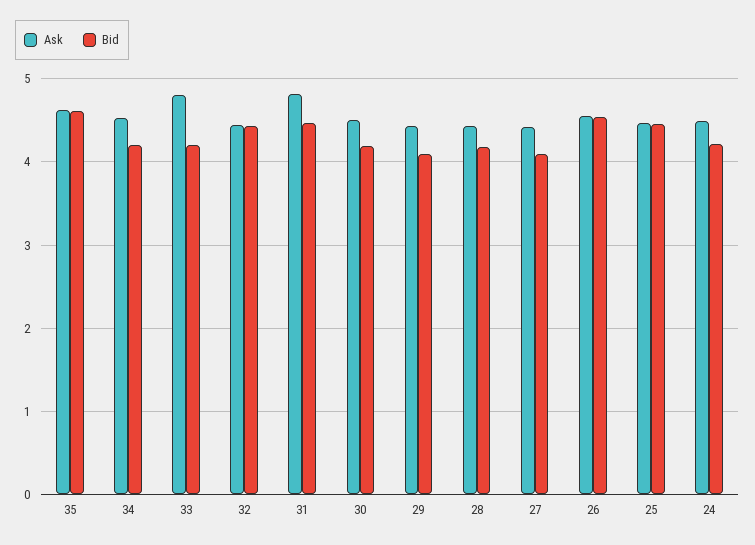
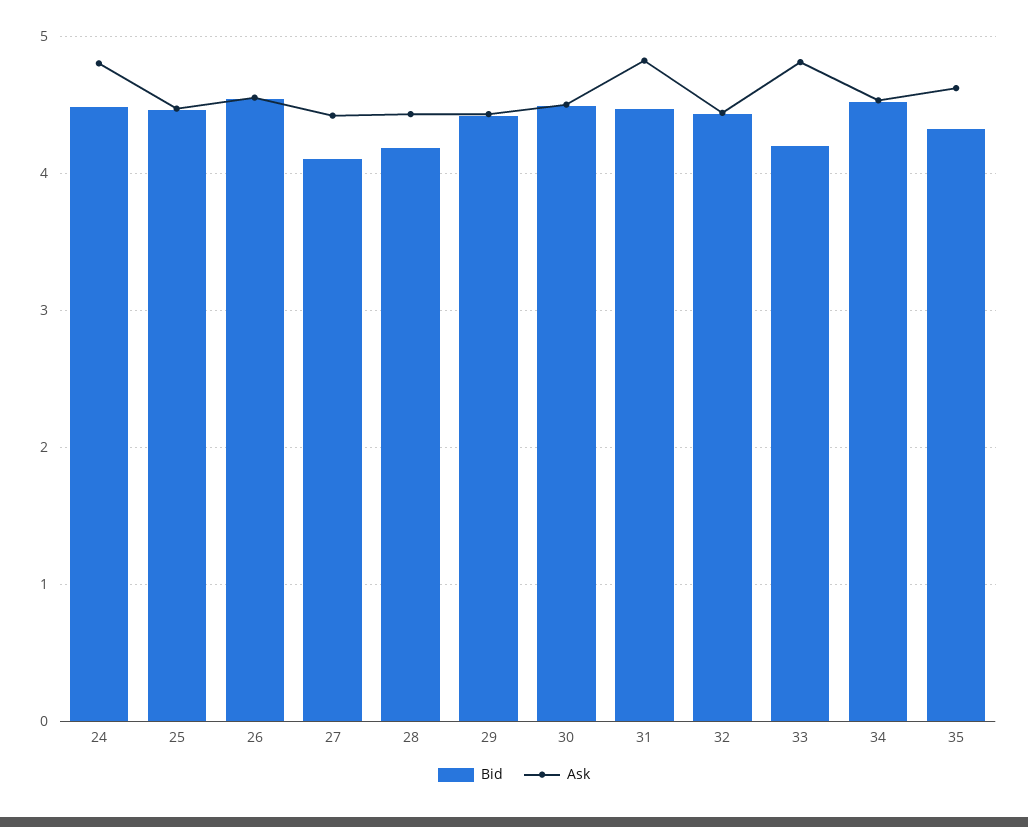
Bid, 35: 4.6 -> 4.3
Bid, 34: 4.2 -> 4.5
Bid, 30: 4.2 -> 4.5
Bid, 29: 4.1 -> 4.4
Ask, 24: 4.5 -> 4.8
Bid, 24: 4.2 -> 4.5

